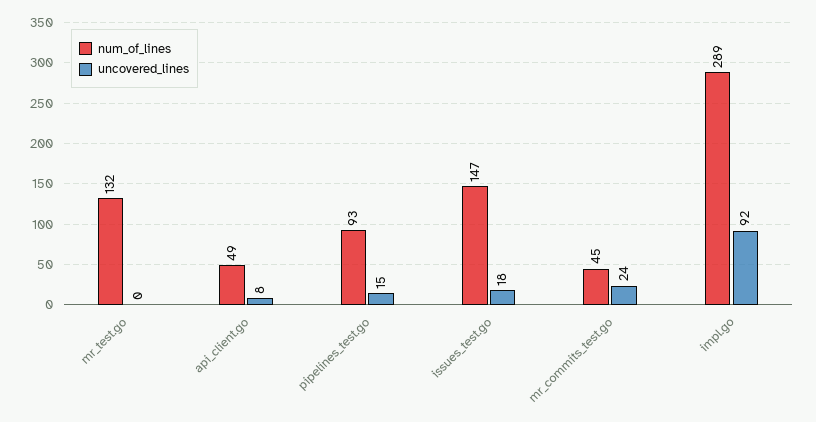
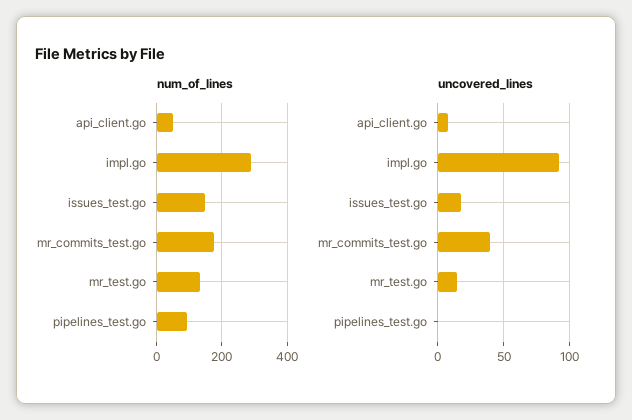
uncovered_lines, mr_test.go: 0 -> 15
uncovered_lines, pipelines_test.go: 15 -> 0
num_of_lines, mr_commits_test.go: 45 -> 180
uncovered_lines, mr_commits_test.go: 24 -> 40

